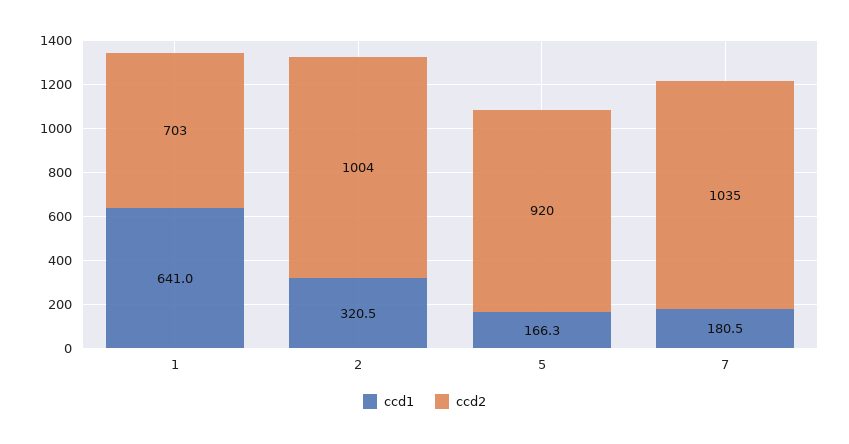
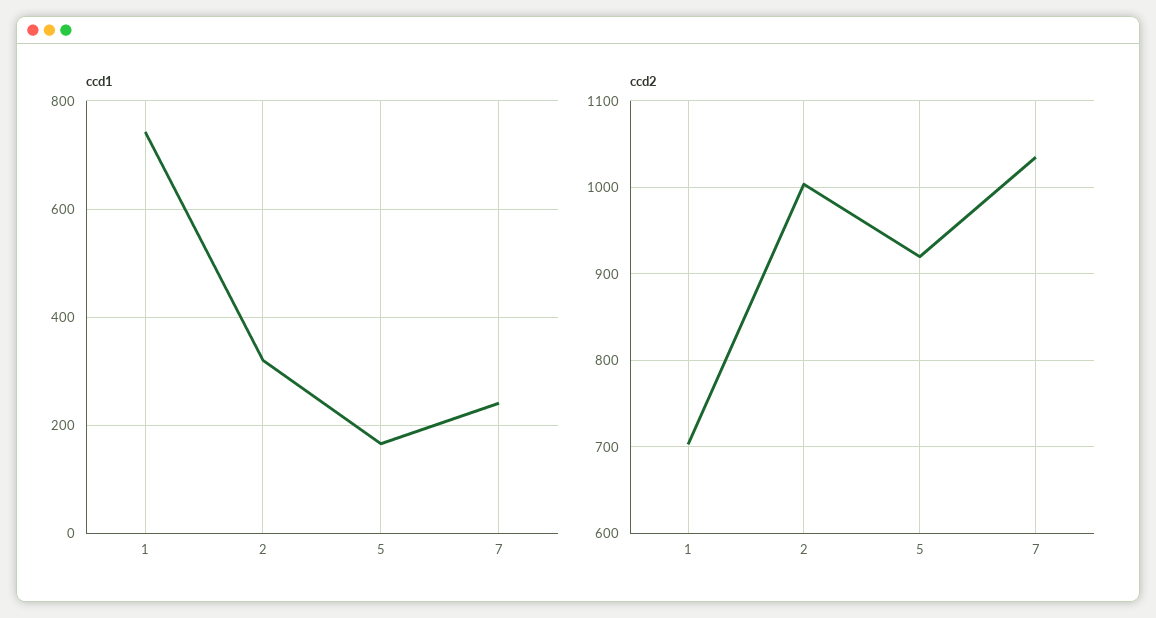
ccd1, 1: 641 -> 740
ccd1, 7: 180.5 -> 240

